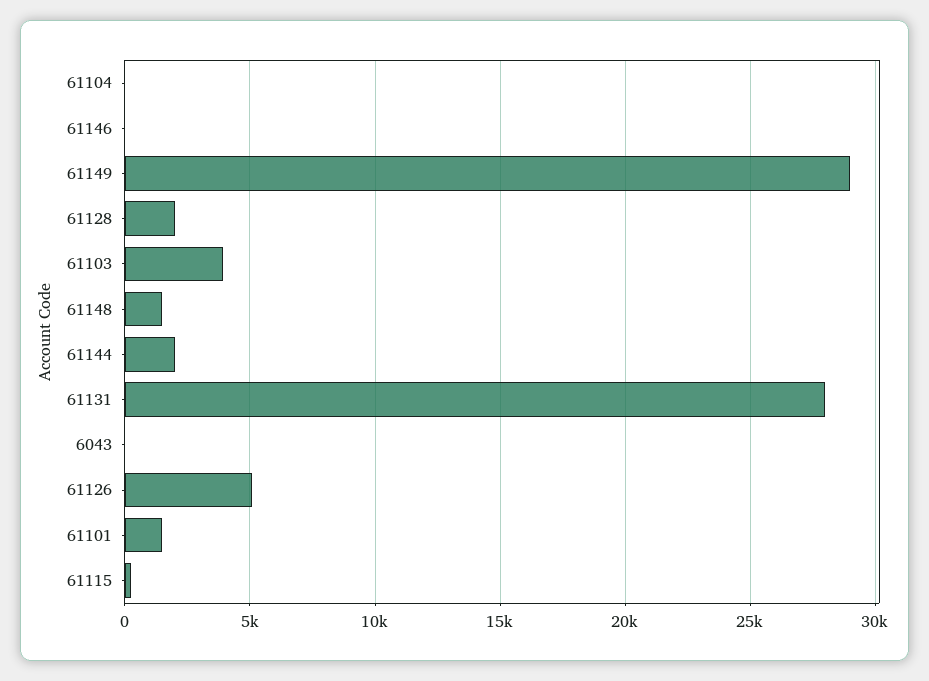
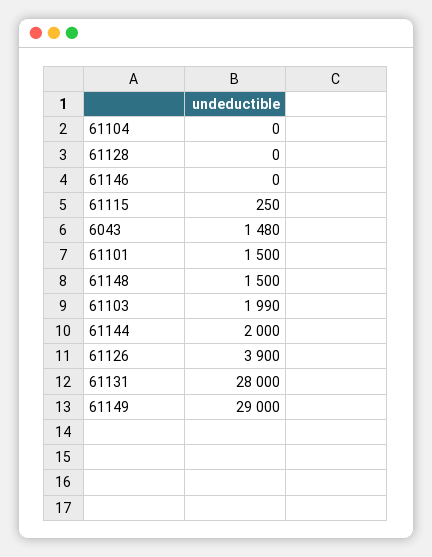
61128: 2000 -> 0
61103: 4000 -> 1990
6043: 0 -> 1480
61126: 5000 -> 3900

